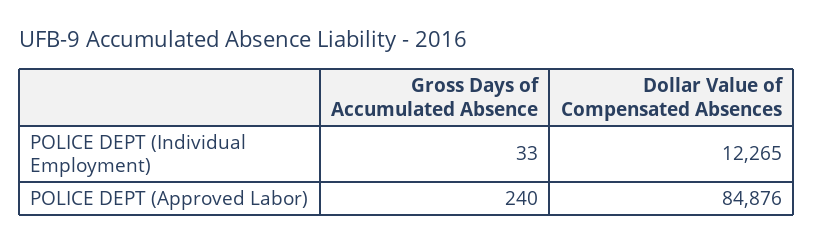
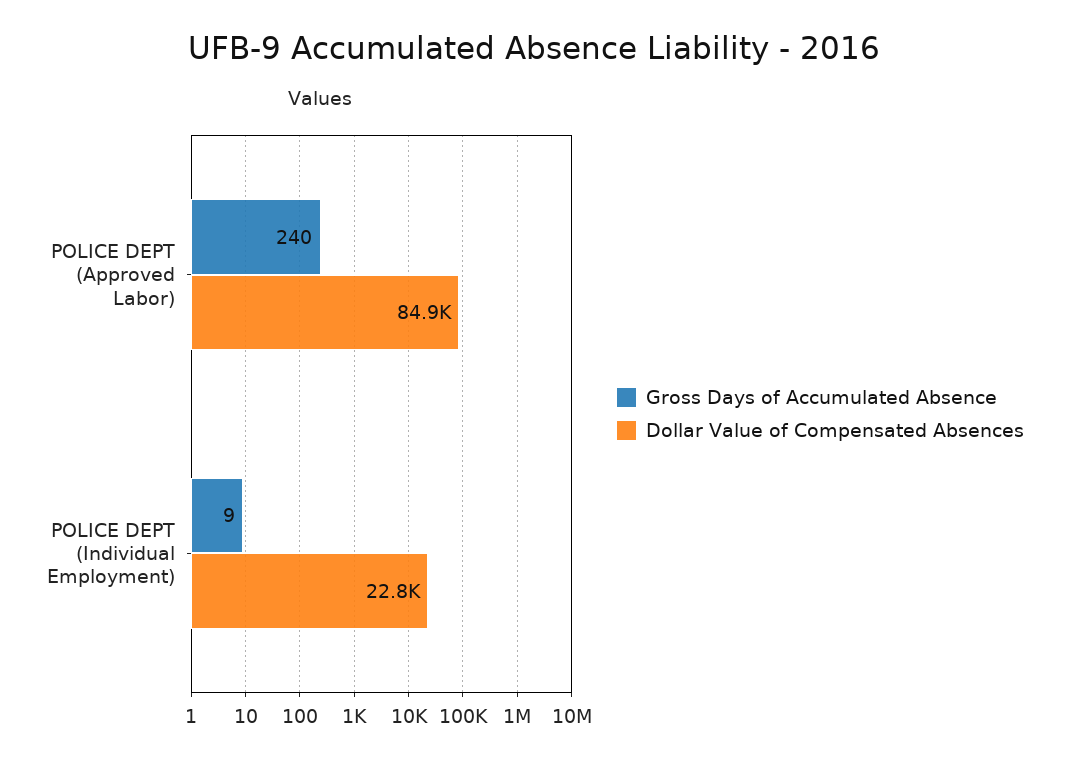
Gross Days of Accumulated Absence, POLICE DEPT (Individual Employment): 33 -> 9
Dollar Value of Compensated Absences, POLICE DEPT (Individual Employment): 12265 -> 22800

